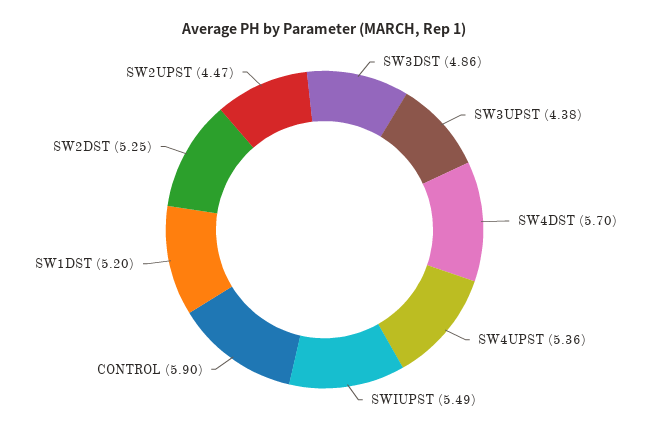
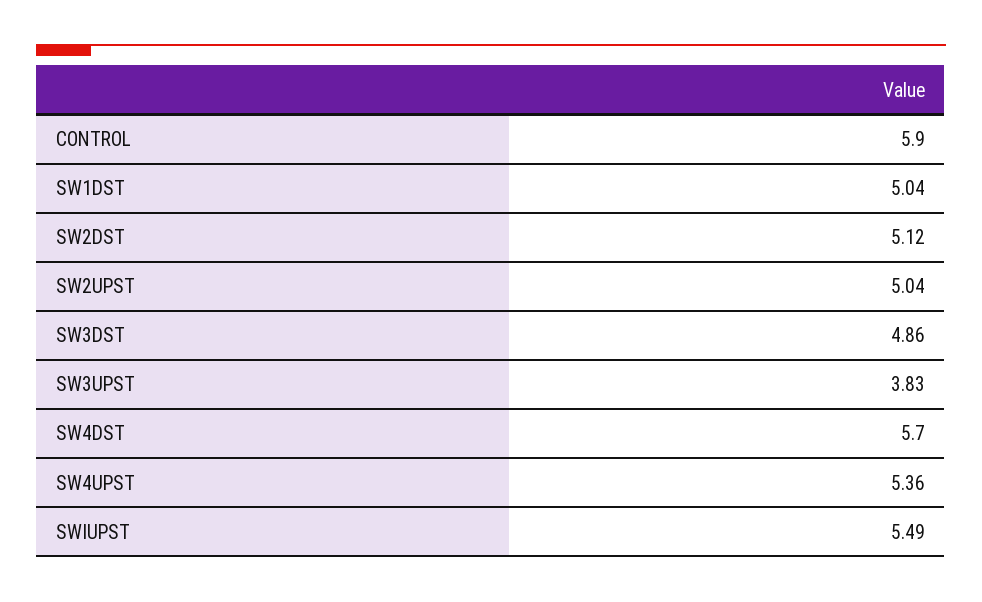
SW3UPST: 4.38 -> 3.83
SW1DST: 5.2 -> 5.04
SW2DST: 5.25 -> 5.12
SW2UPST: 4.47 -> 5.04

